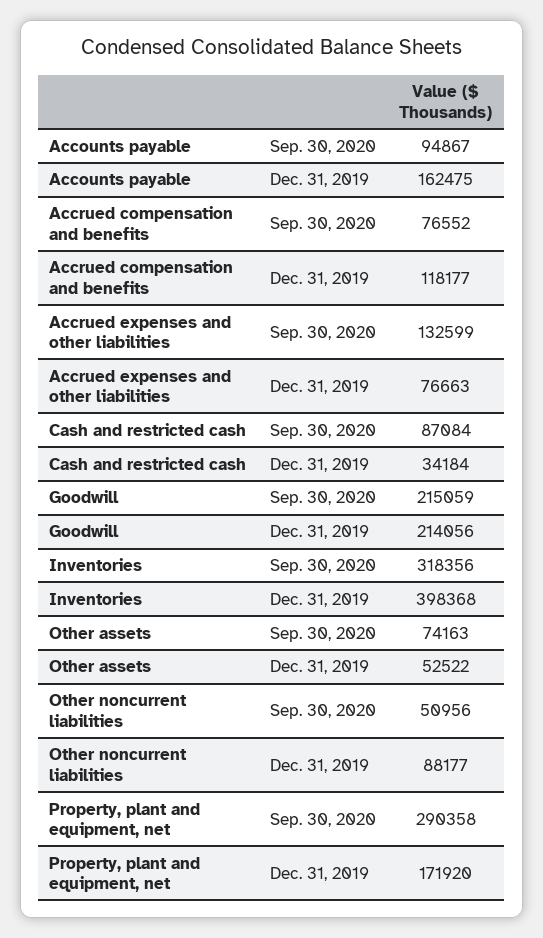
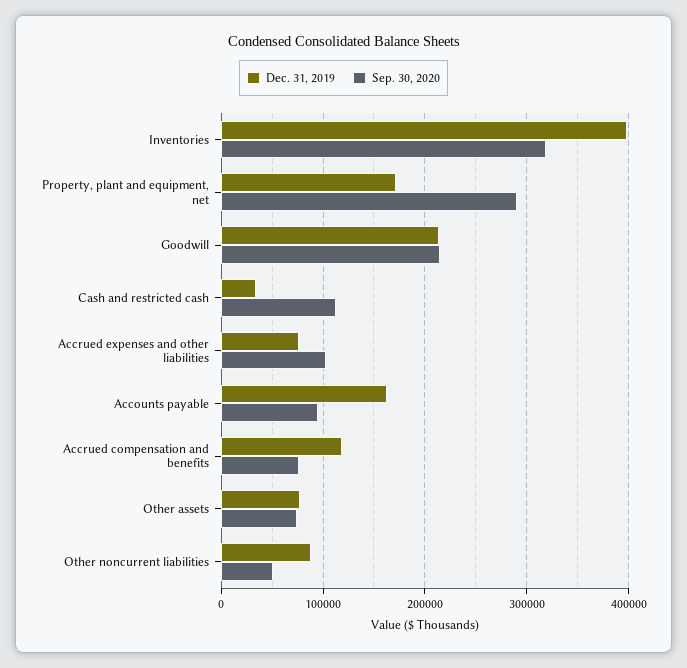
Sep. 30, 2020, Accrued expenses and other liabilities: 132599 -> 100000
Sep. 30, 2020, Cash and restricted cash: 87084 -> 110000
Dec. 31, 2019, Other assets: 52522 -> 80000

